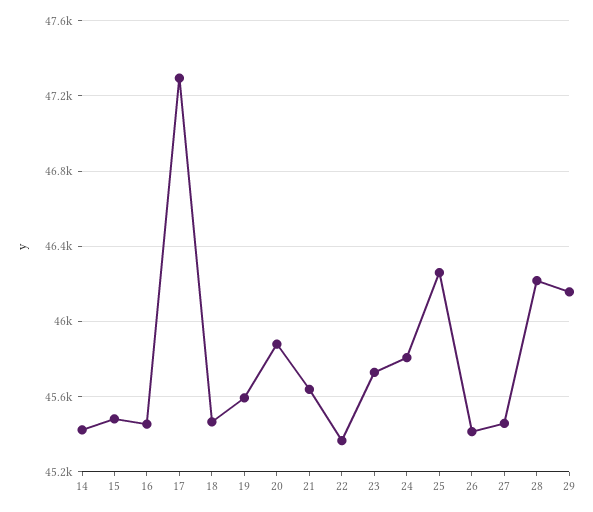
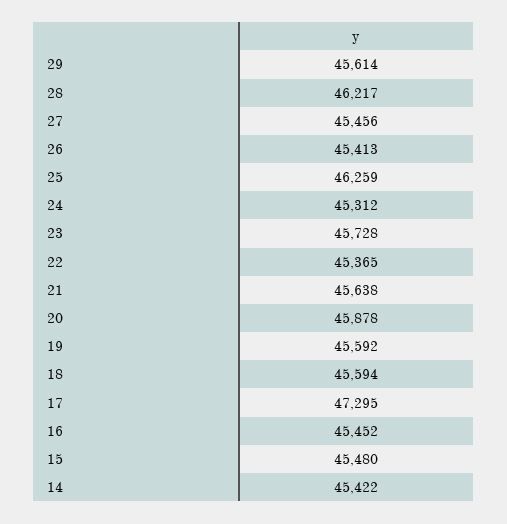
18: 45450 -> 45594
24: 45800 -> 45312
29: 46150 -> 45614

